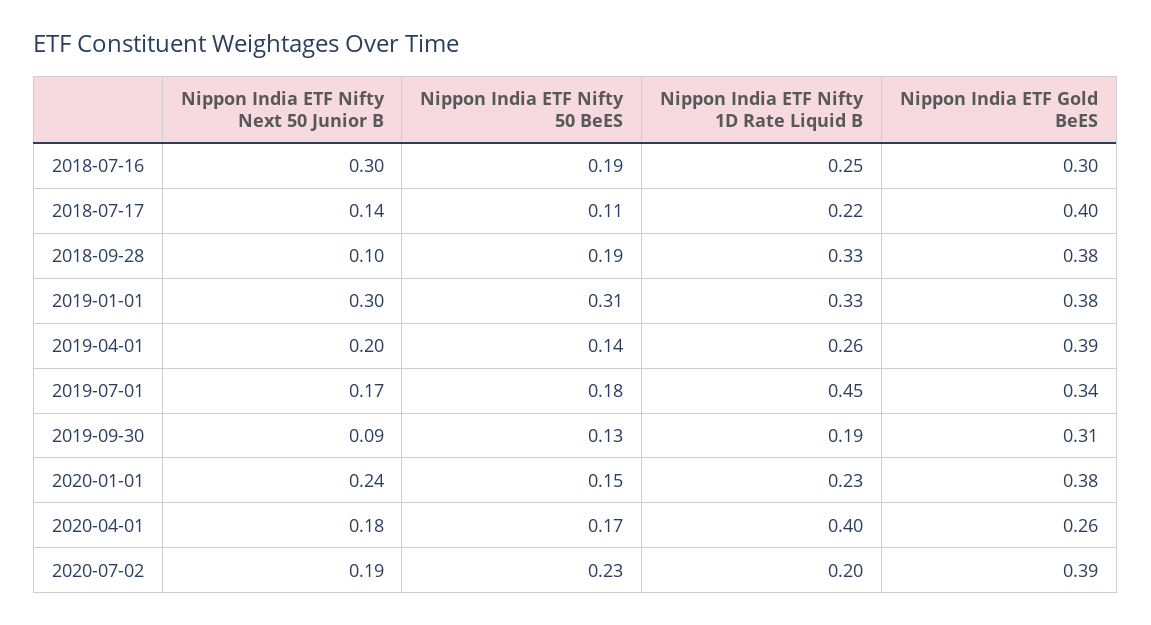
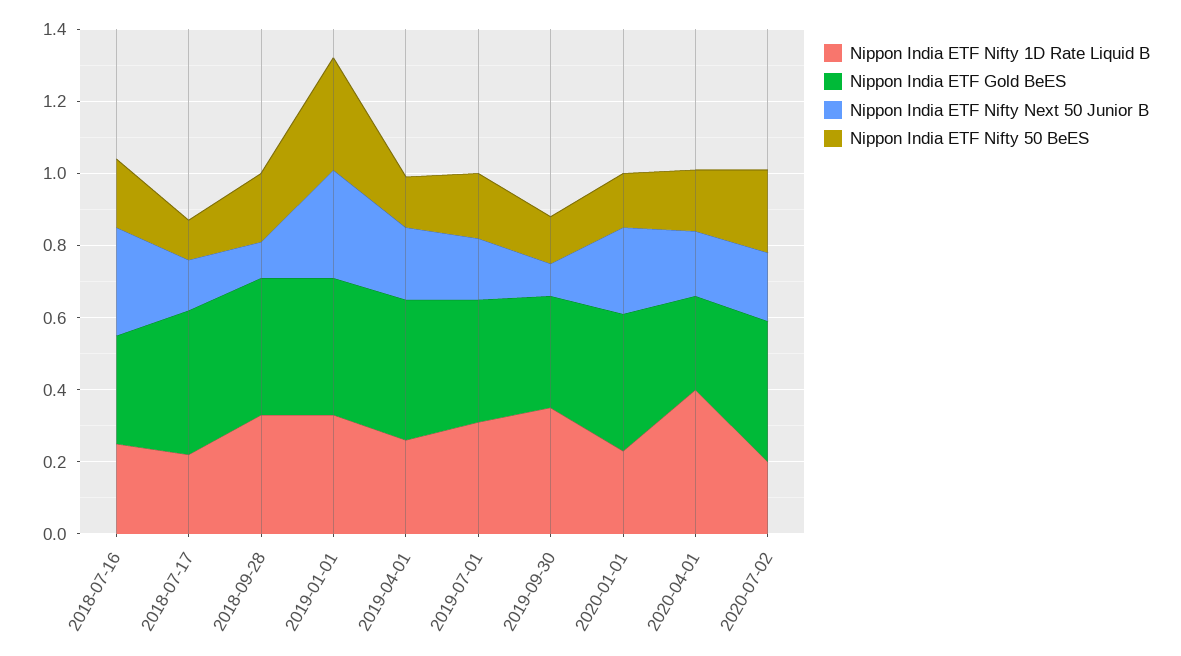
Nippon India ETF Nifty 1D Rate Liquid B, 2019-07-01: 0.45 -> 0.3
Nippon India ETF Nifty 1D Rate Liquid B, 2019-09-30: 0.19 -> 0.35

